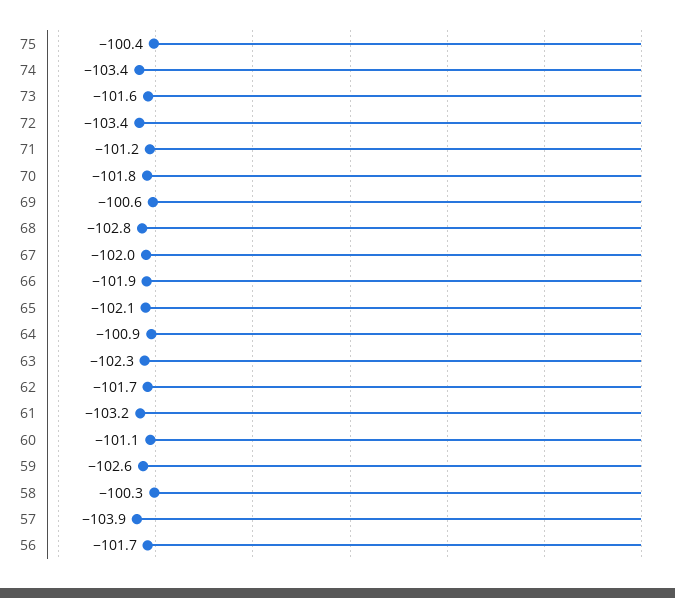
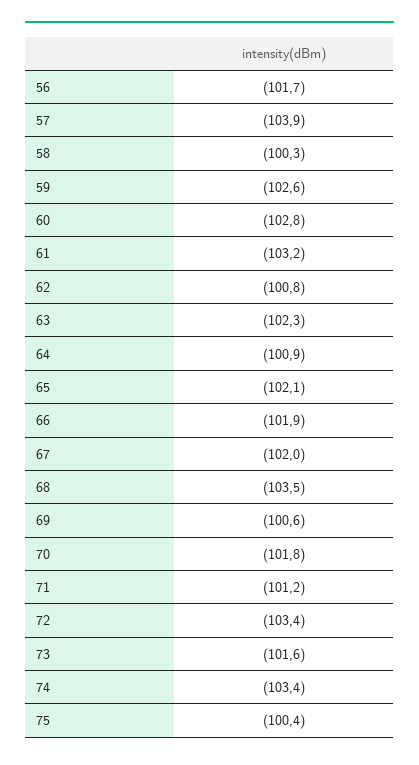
68: -102.8 -> -103.5
62: -101.7 -> -100.8
60: -101.1 -> -102.8

